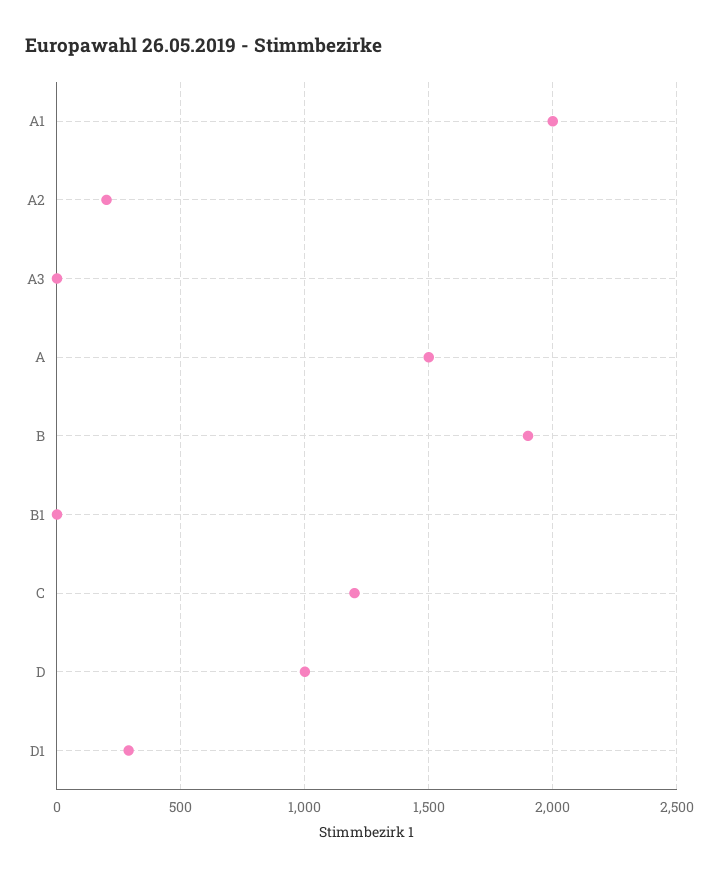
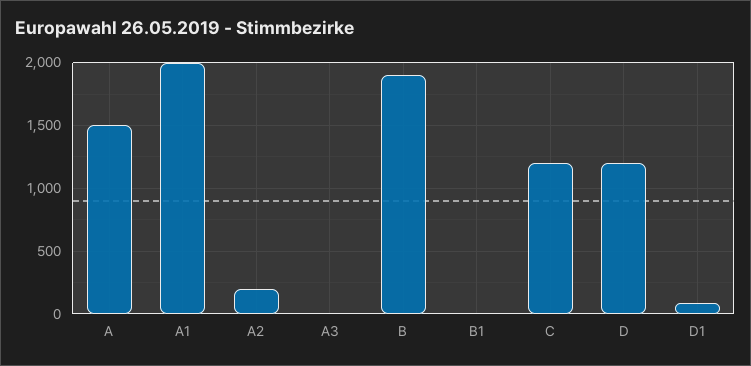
D: 1000 -> 1200
D1: 300 -> 100

